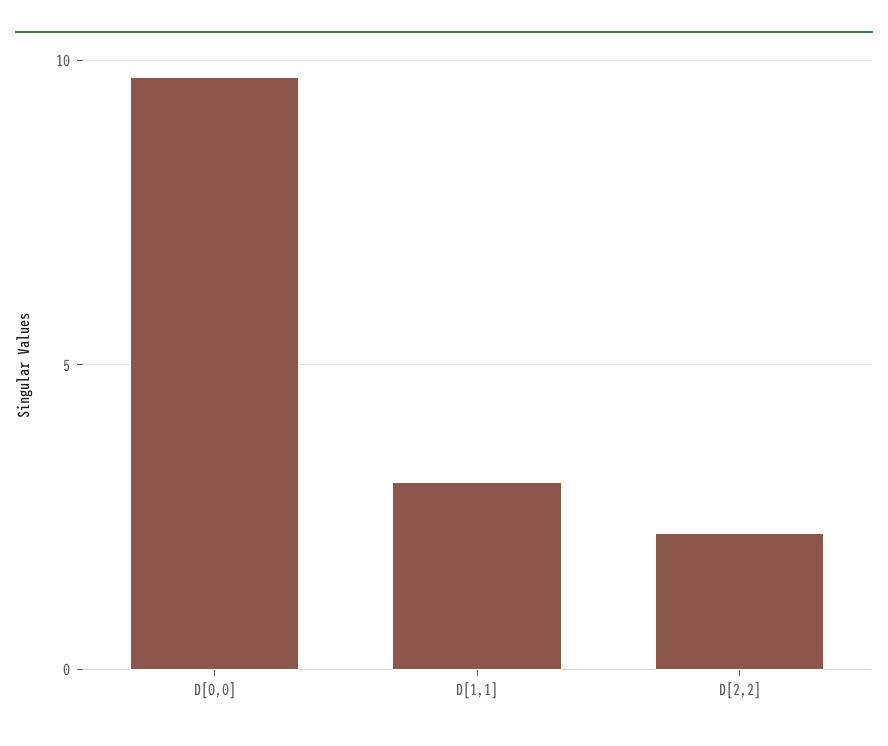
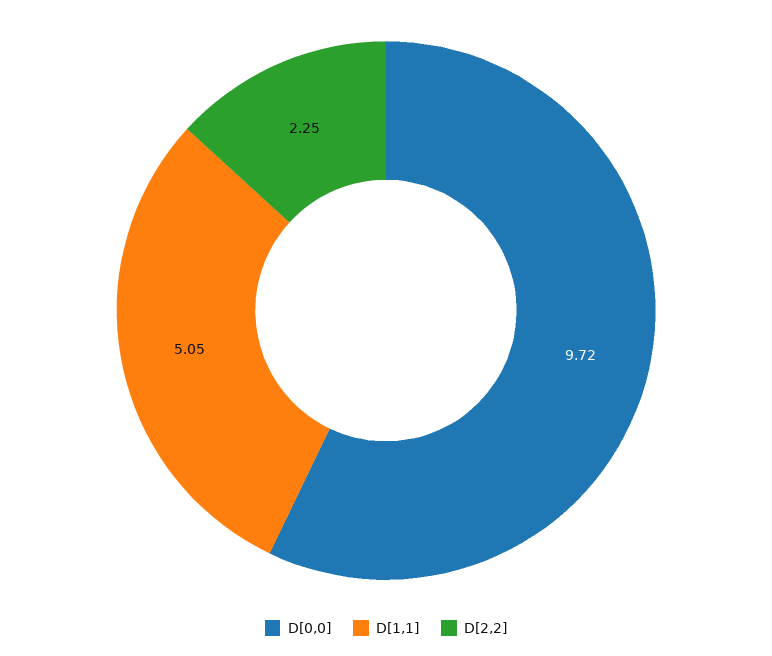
D[1,1]: 3 -> 5.05

